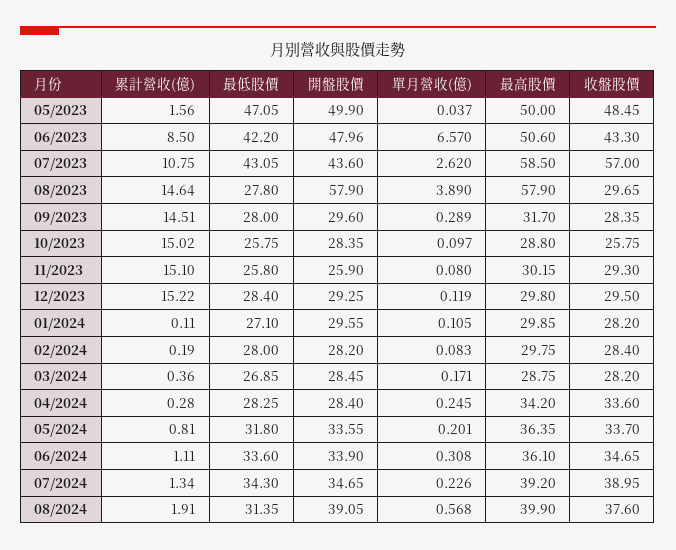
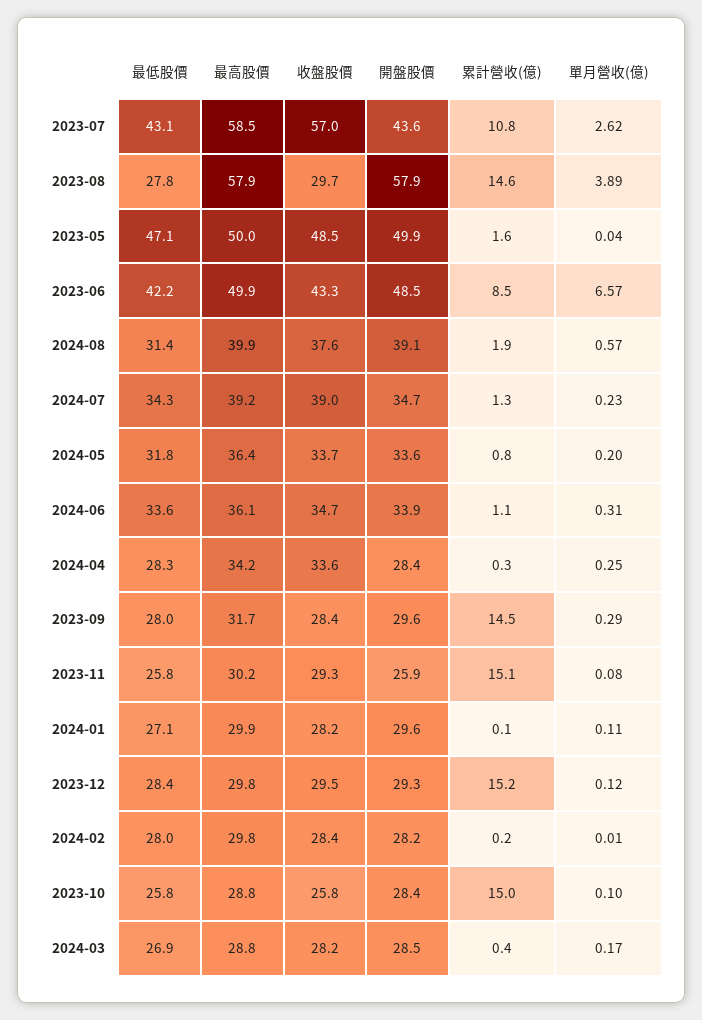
開盤股價, 06/2023: 47.96 -> 48.5
最高股價, 06/2023: 50.6 -> 49.9
單月營收(億), 02/2024: 0.083 -> 0.01

